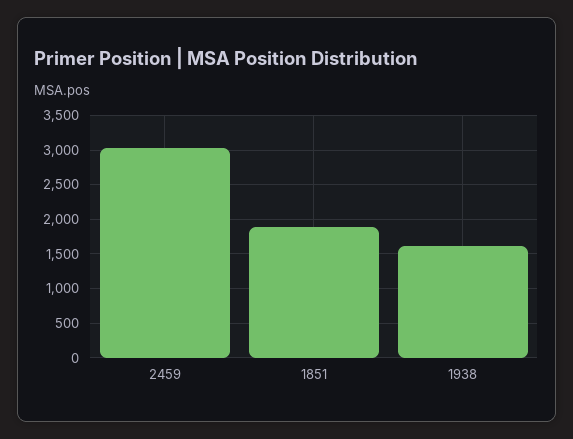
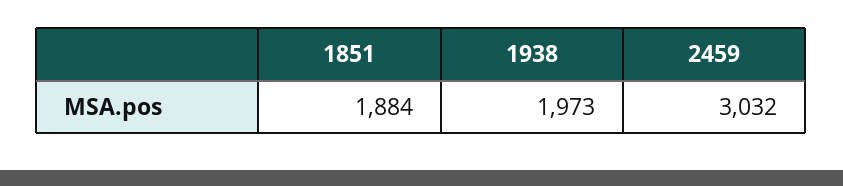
1938: 1600 -> 1973

